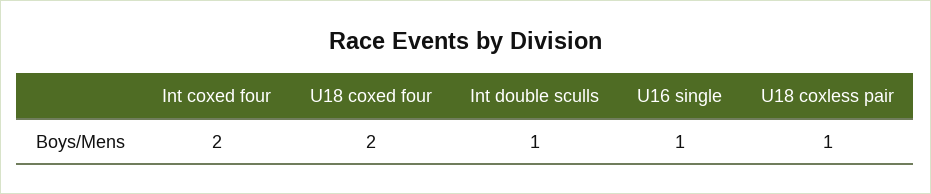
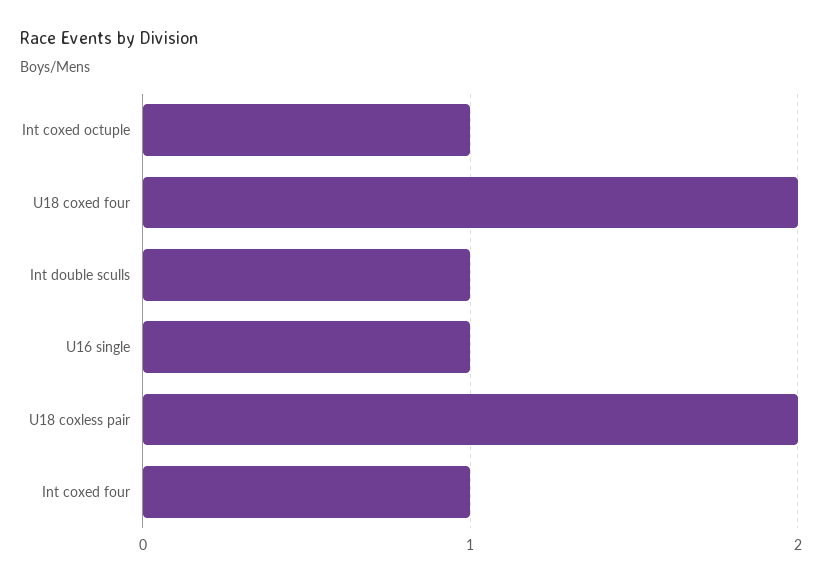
Int coxed four: 2 -> 1
U18 coxless pair: 1 -> 2
Int coxed octuple: none -> 1

